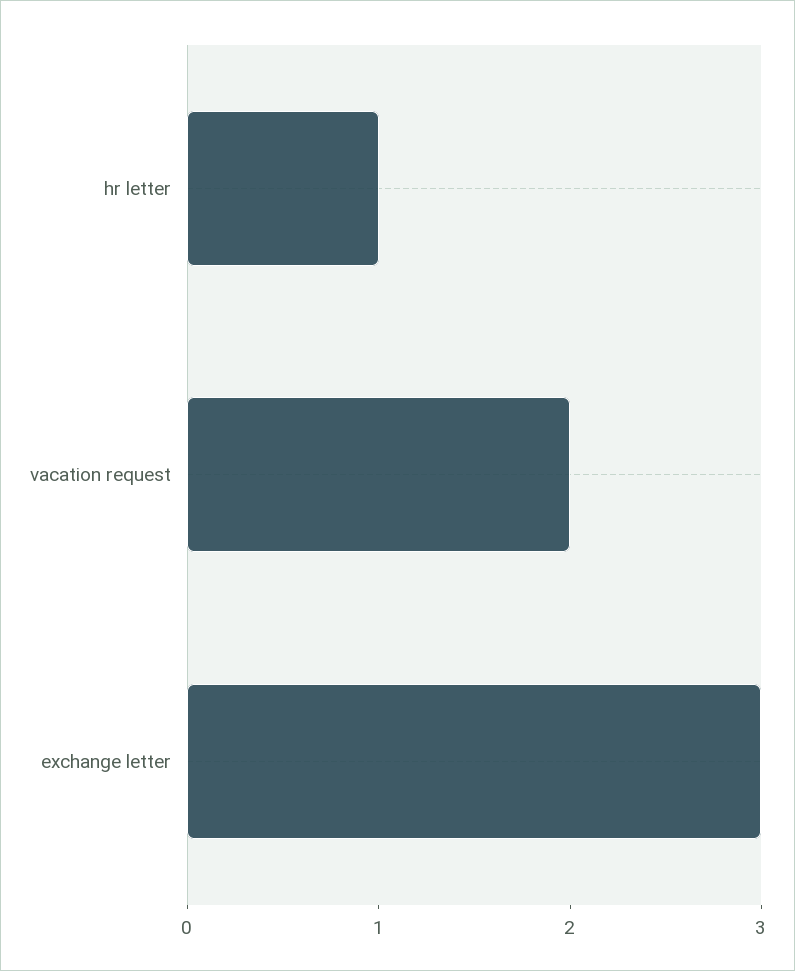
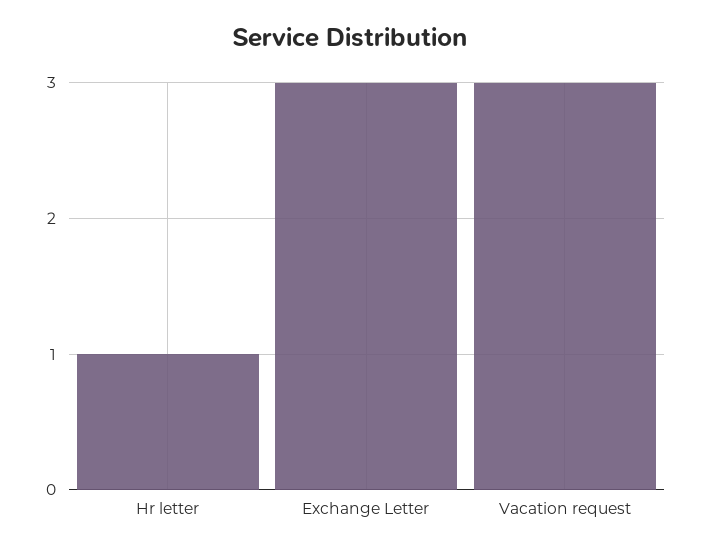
vacation request: 2 -> 3

